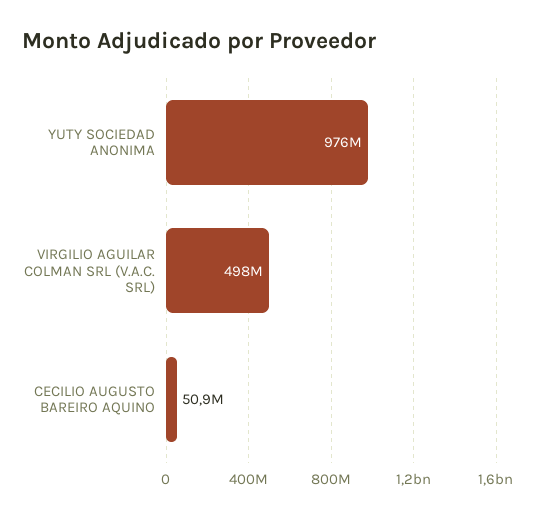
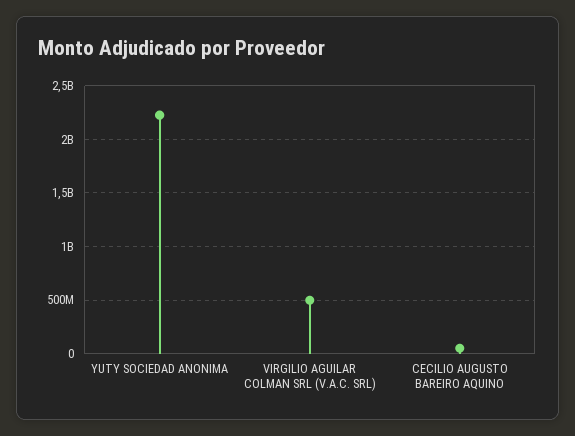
YUTY SOCIEDAD ANONIMA: 976000000 -> 2200000000

